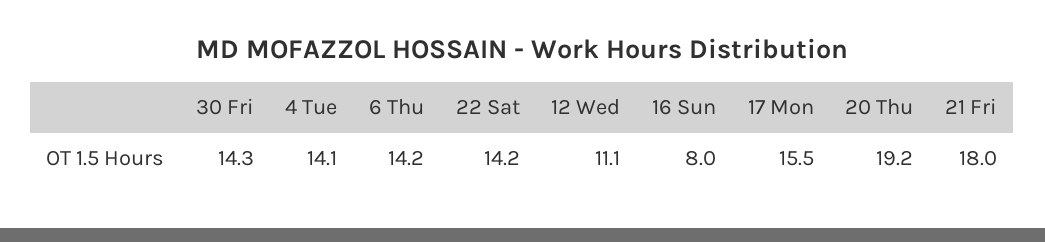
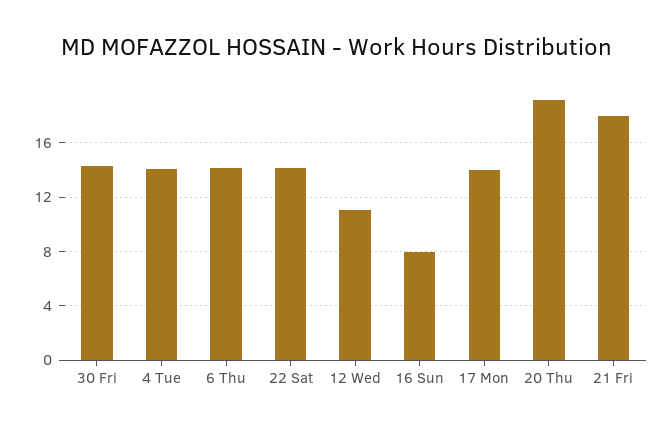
17 Mon: 15.5 -> 14

